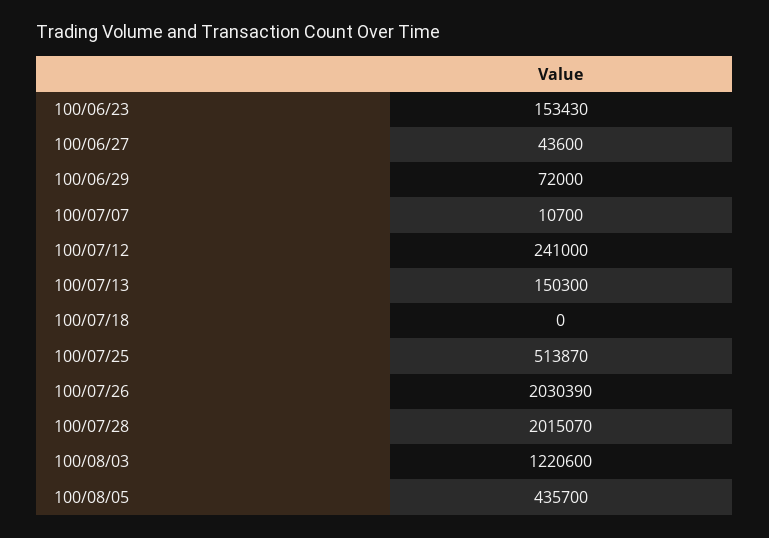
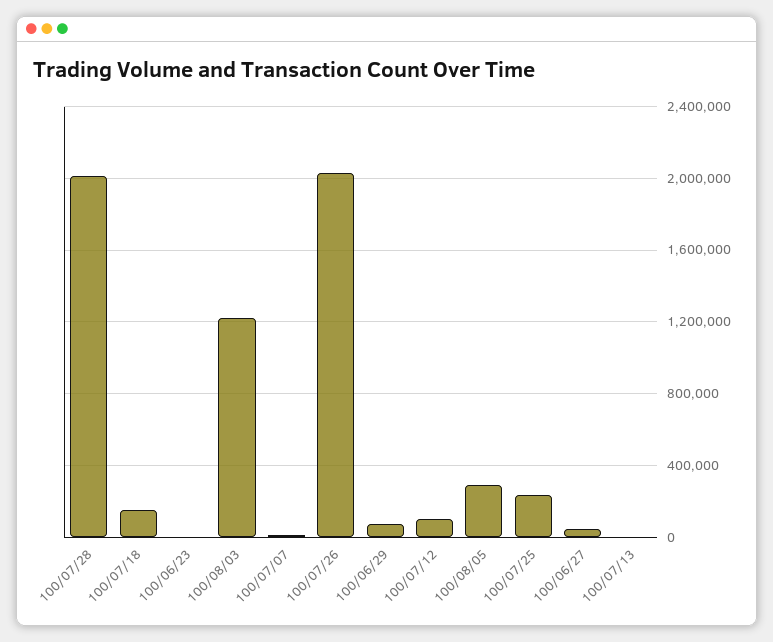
100/06/23: 153430 -> 0
100/07/12: 241000 -> 100000
100/07/13: 150300 -> 0
100/07/18: 0 -> 150000
100/07/25: 513870 -> 250000
100/08/05: 435700 -> 300000

